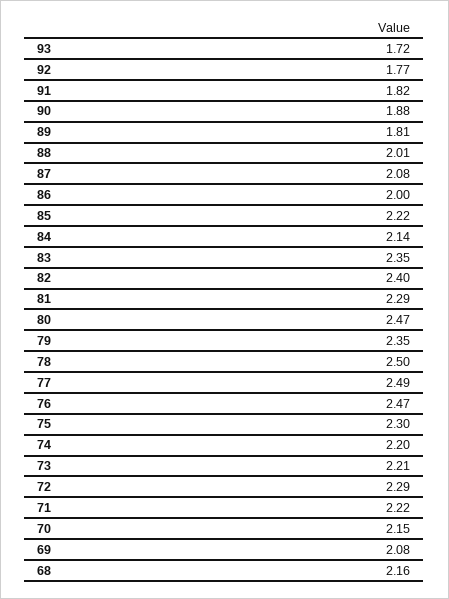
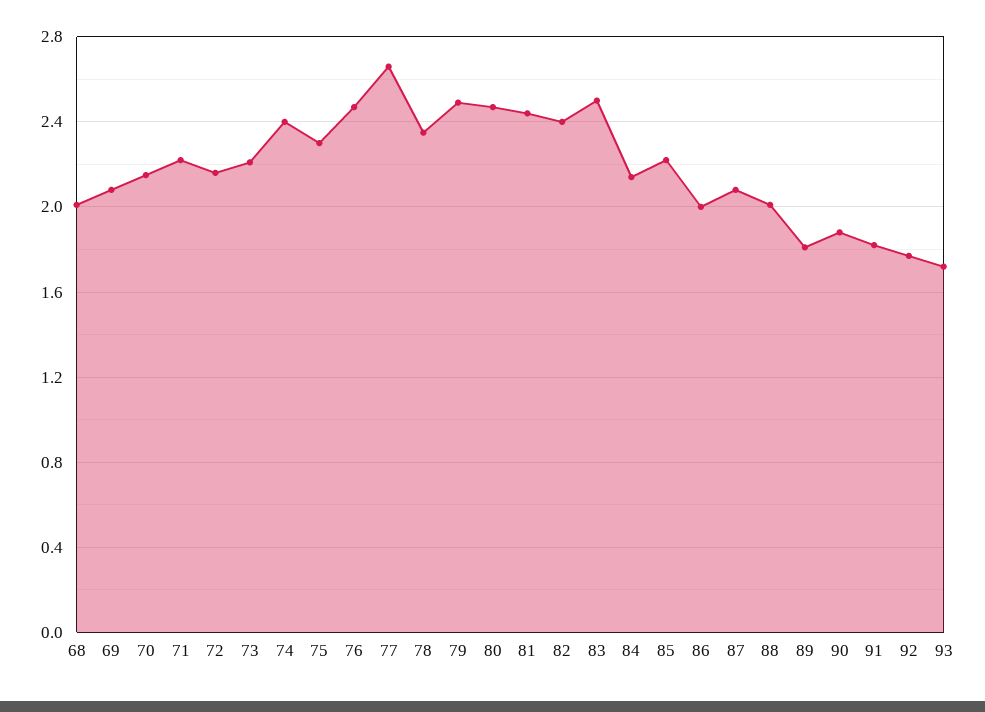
83: 2.35 -> 2.5
81: 2.29 -> 2.45
79: 2.35 -> 2.5
78: 2.5 -> 2.35
77: 2.49 -> 2.65
74: 2.2 -> 2.4
72: 2.29 -> 2.15
68: 2.16 -> 2

